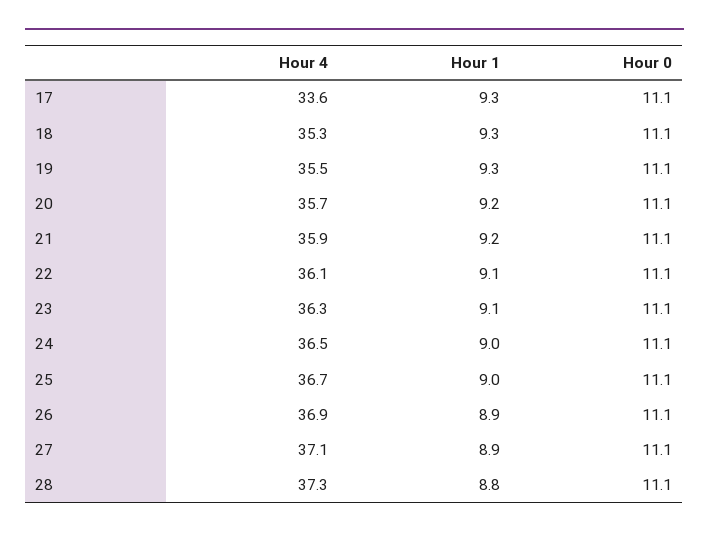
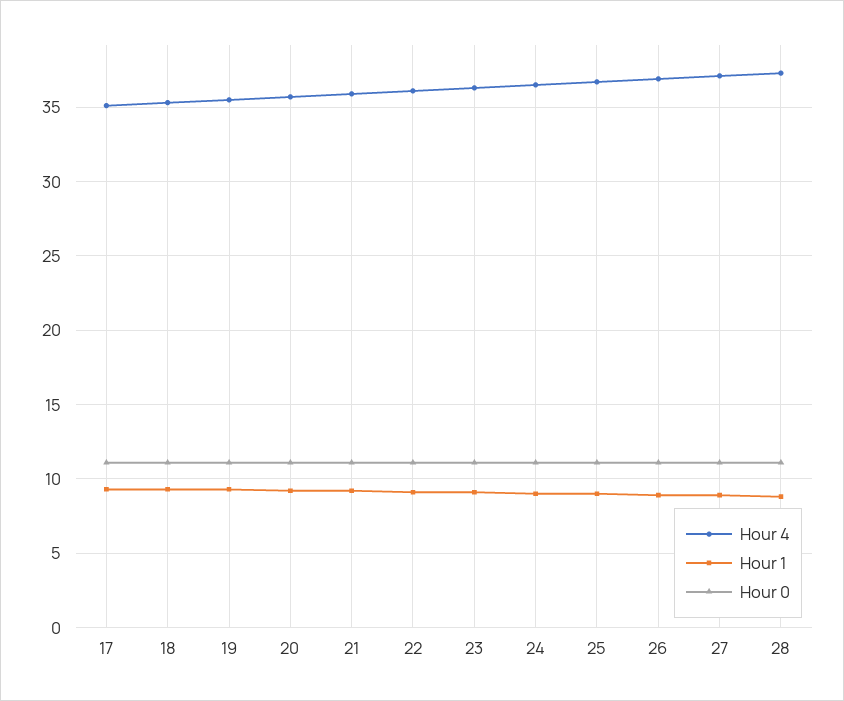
Hour 4, 17: 33.6 -> 35

